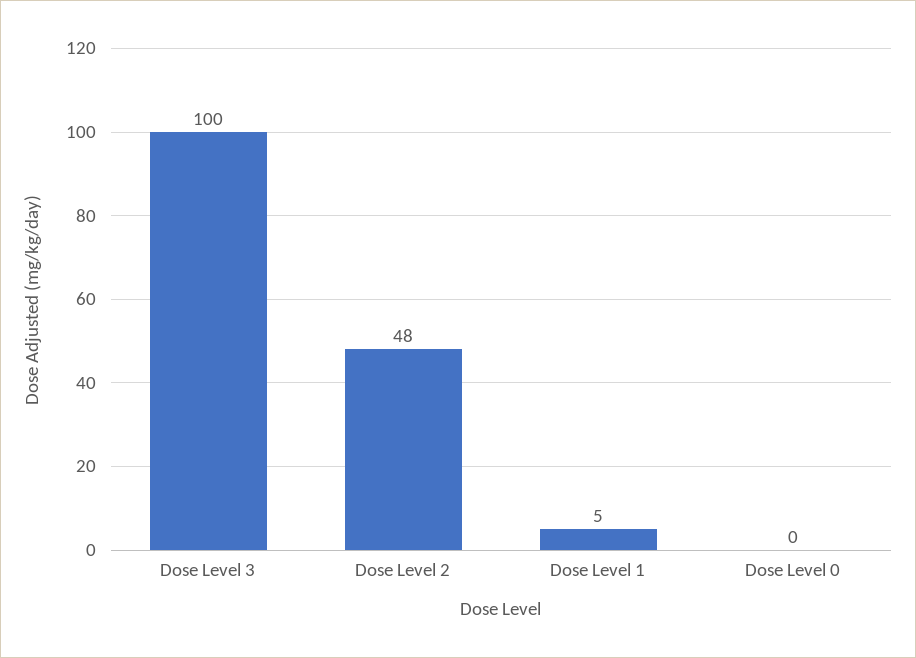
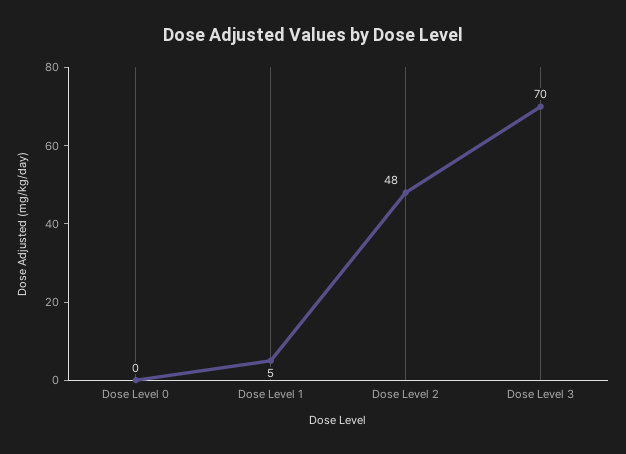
Dose Level 3: 100 -> 70

